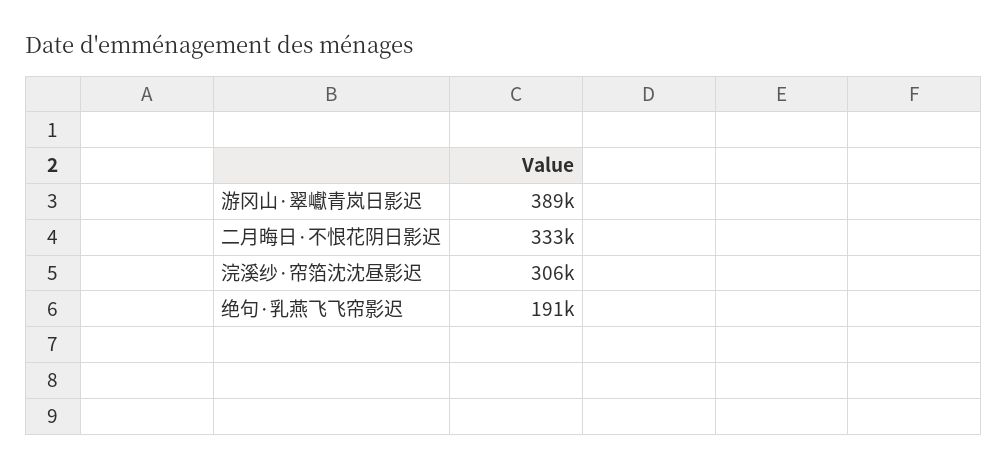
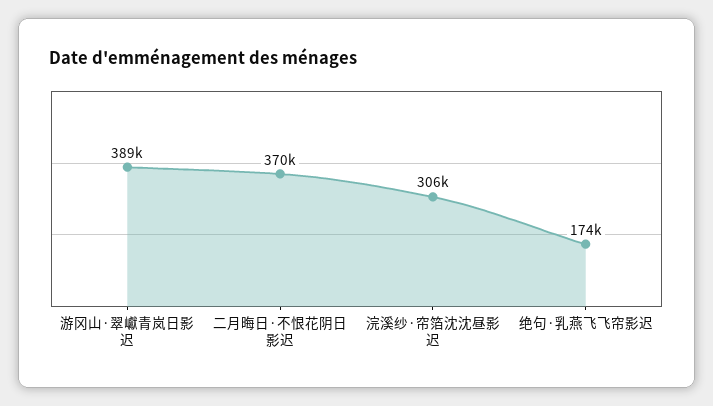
二月晦日·不恨花阴日影迟: 333000 -> 370000
绝句·乳燕飞飞帘影迟: 191000 -> 174000

